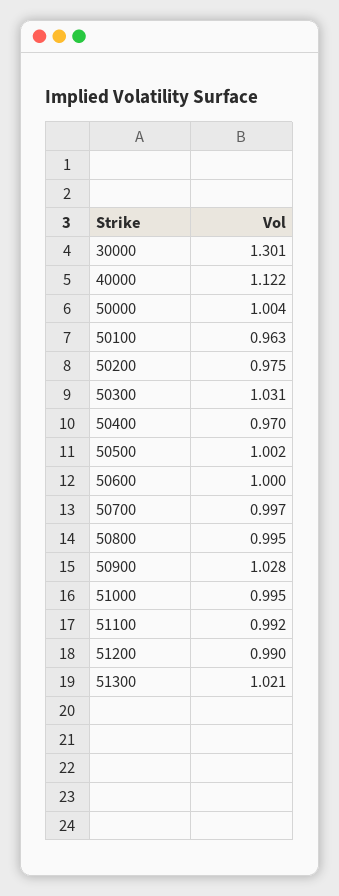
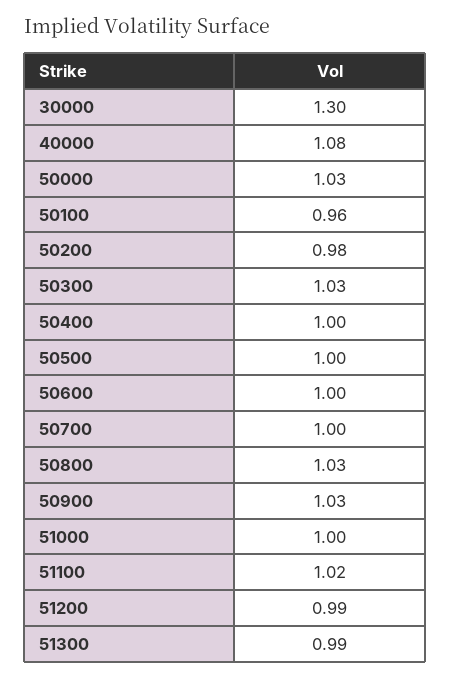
40000: 1.122 -> 1.08
50000: 1.004 -> 1.03
50400: 0.97 -> 1
50800: 0.995 -> 1.03
51100: 0.992 -> 1.02
51300: 1.021 -> 0.99

